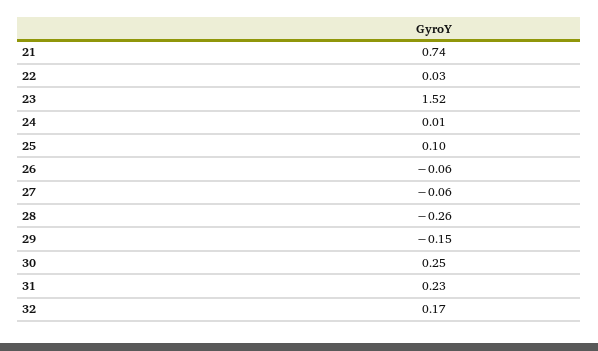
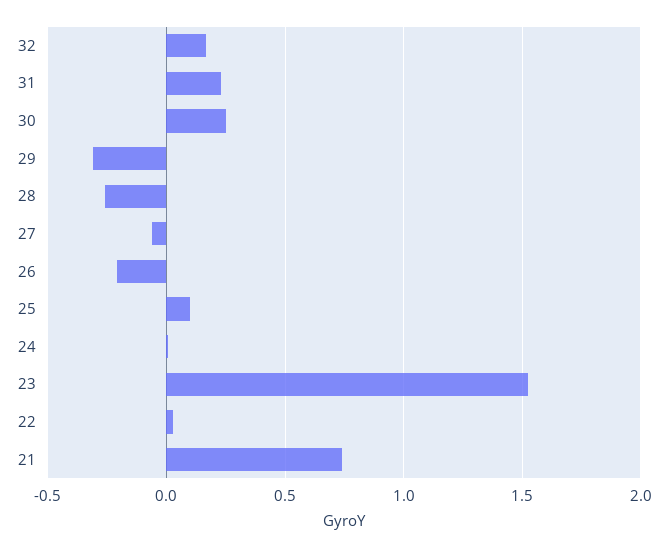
26: -0.06 -> -0.2
29: -0.15 -> -0.3

